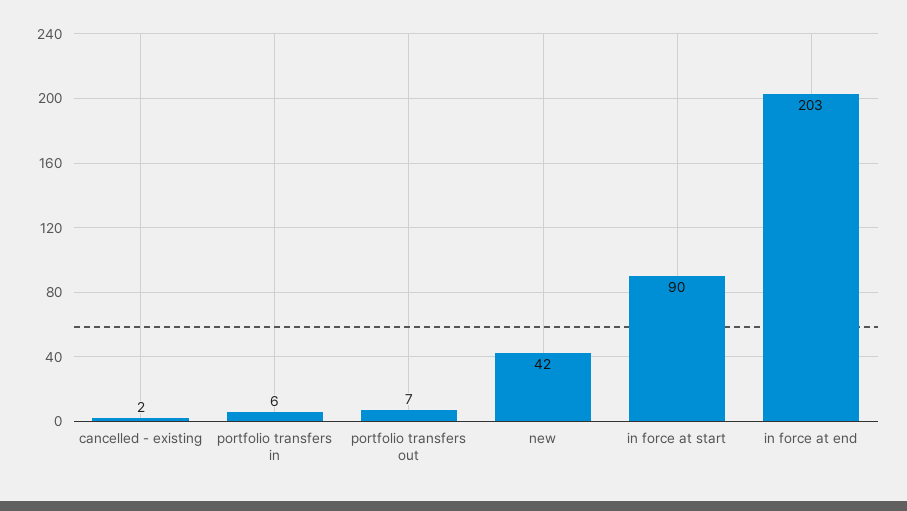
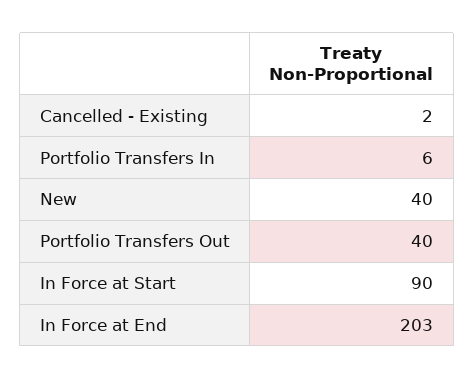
portfolio transfers out: 7 -> 40
new: 42 -> 40

